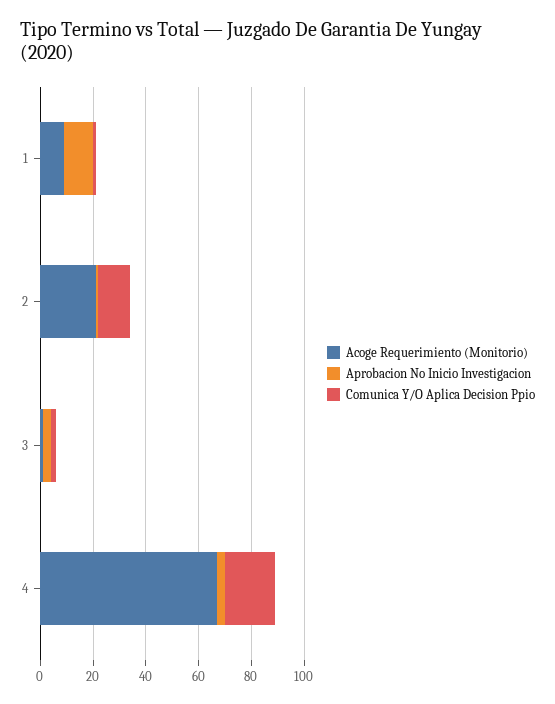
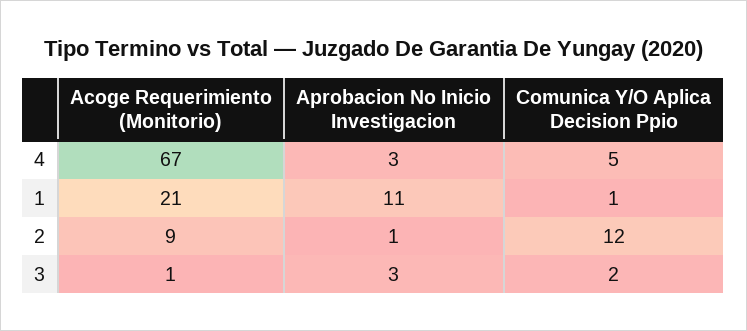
Acoge Requerimiento (Monitorio), 1: 10 -> 21
Acoge Requerimiento (Monitorio), 2: 20 -> 9
Comunica Y/O Aplica Decision Ppio, 4: 20 -> 5

